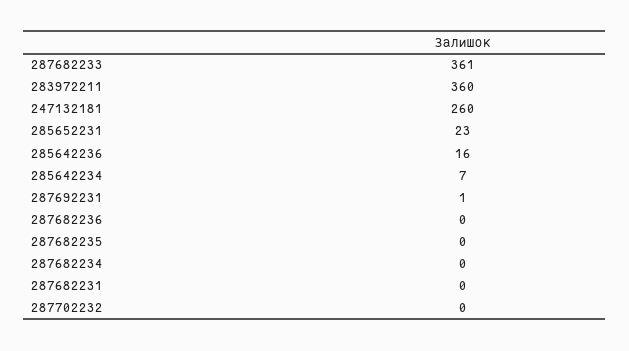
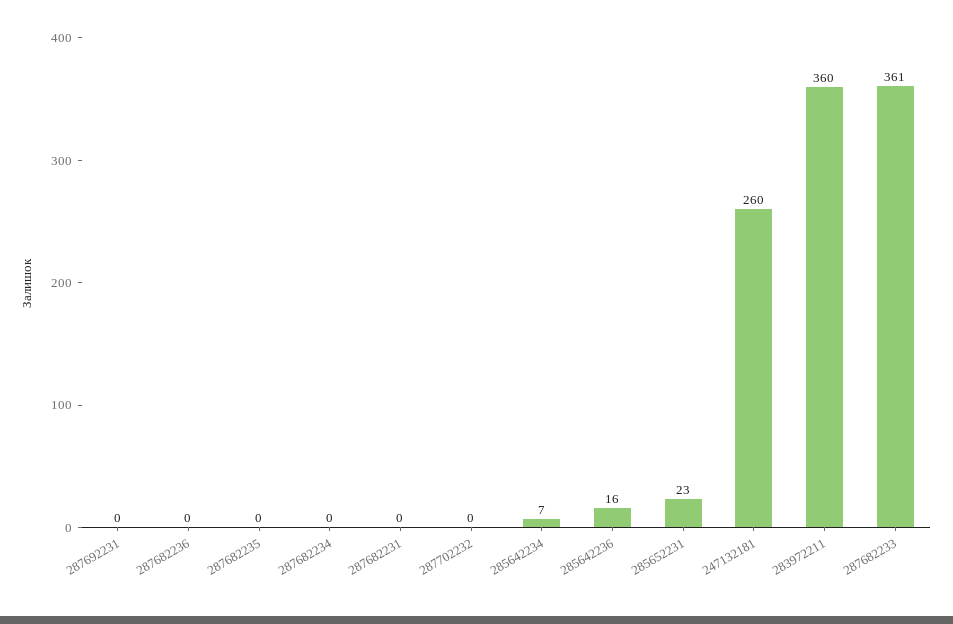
287692231: 1 -> 0

